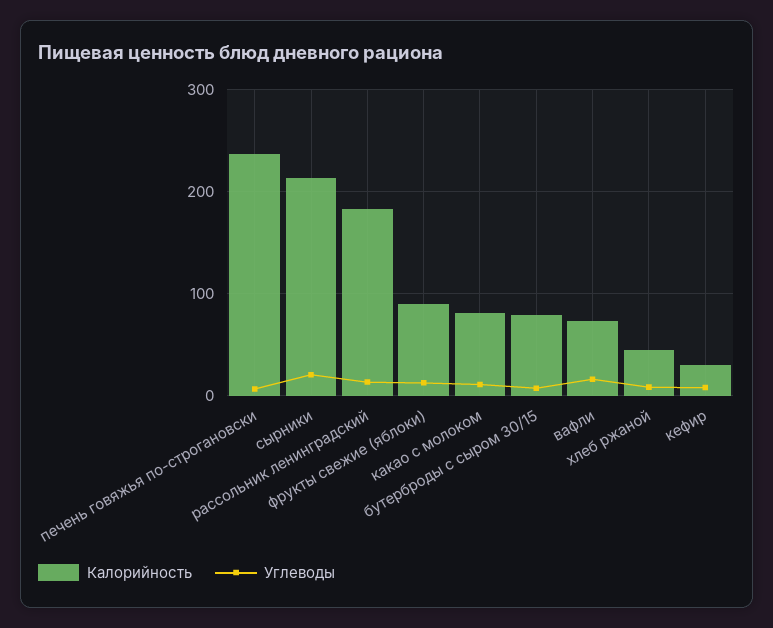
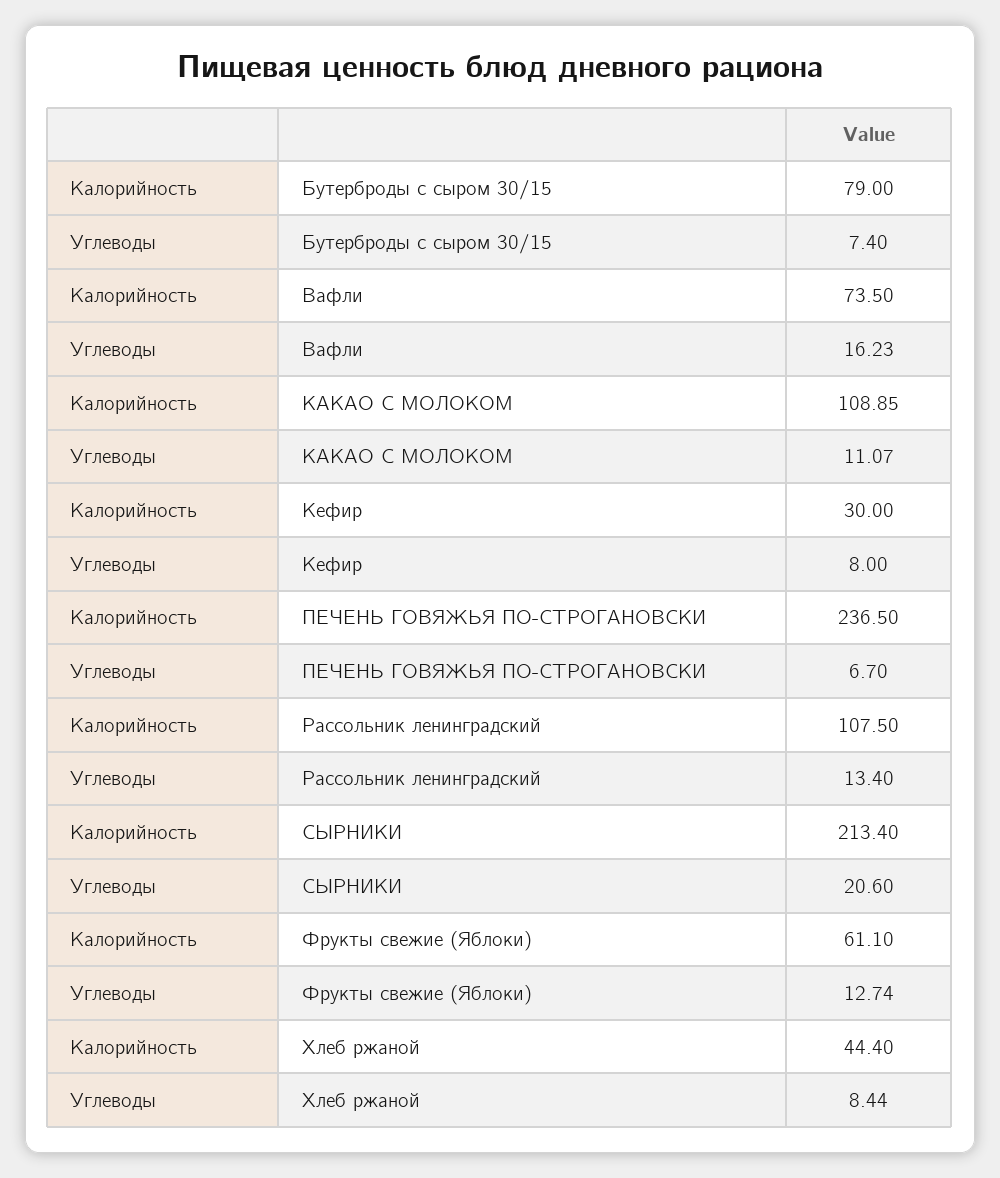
Калорийность, рассольник ленинградский: 180 -> 107.5
Калорийность, фрукты свежие (яблоки): 90 -> 61.1
Калорийность, какао с молоком: 80 -> 108.85

